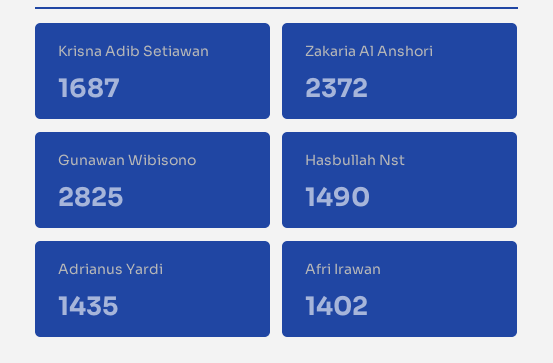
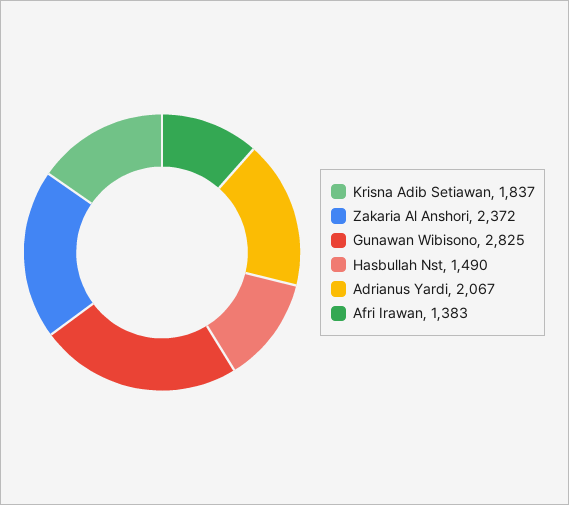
Krisna Adib Setiawan: 1687 -> 1837
Adrianus Yardi: 1435 -> 2067
Afri Irawan: 1402 -> 1383

